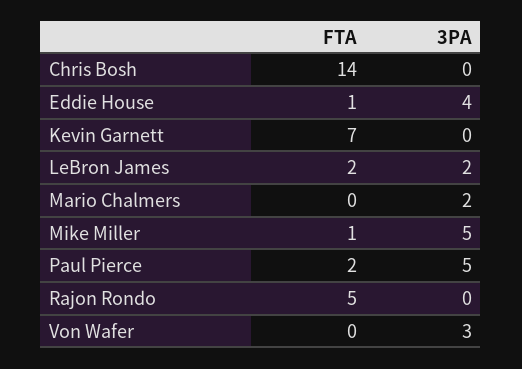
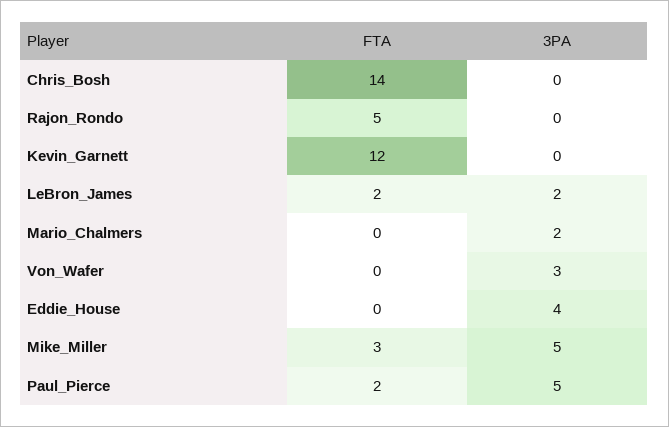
FTA, Eddie House: 1 -> 0
FTA, Kevin Garnett: 7 -> 12
FTA, Mike Miller: 1 -> 3

